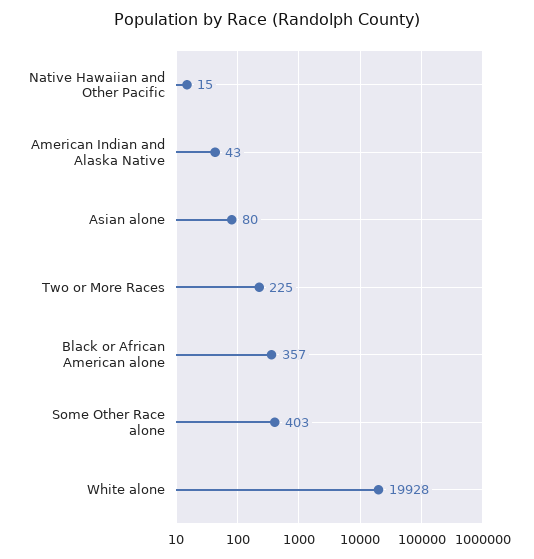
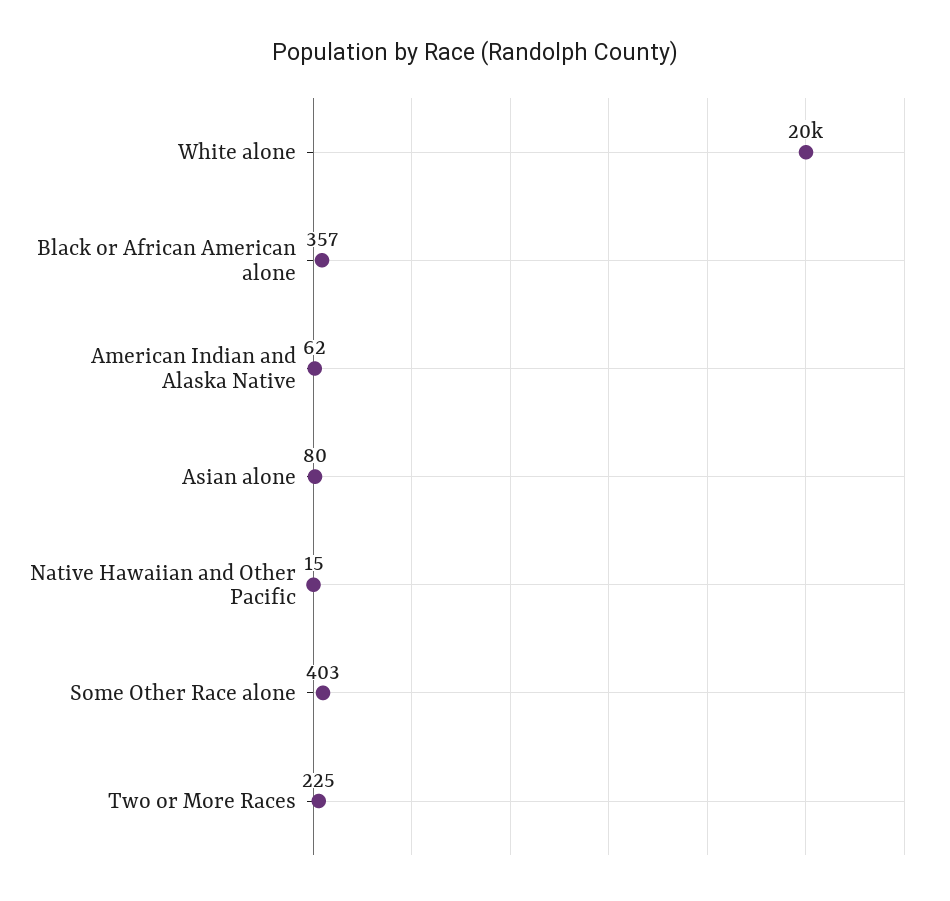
American Indian and Alaska Native: 43 -> 62

